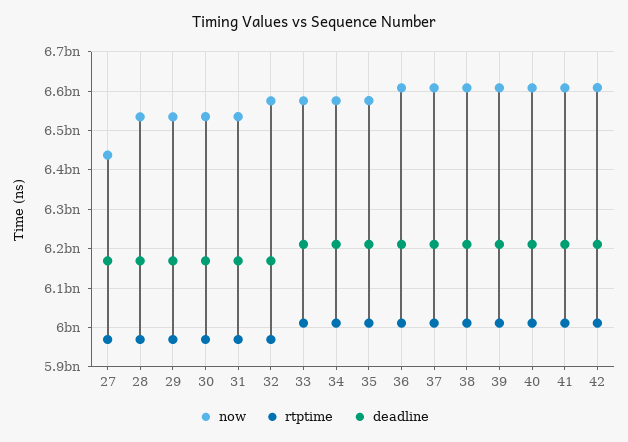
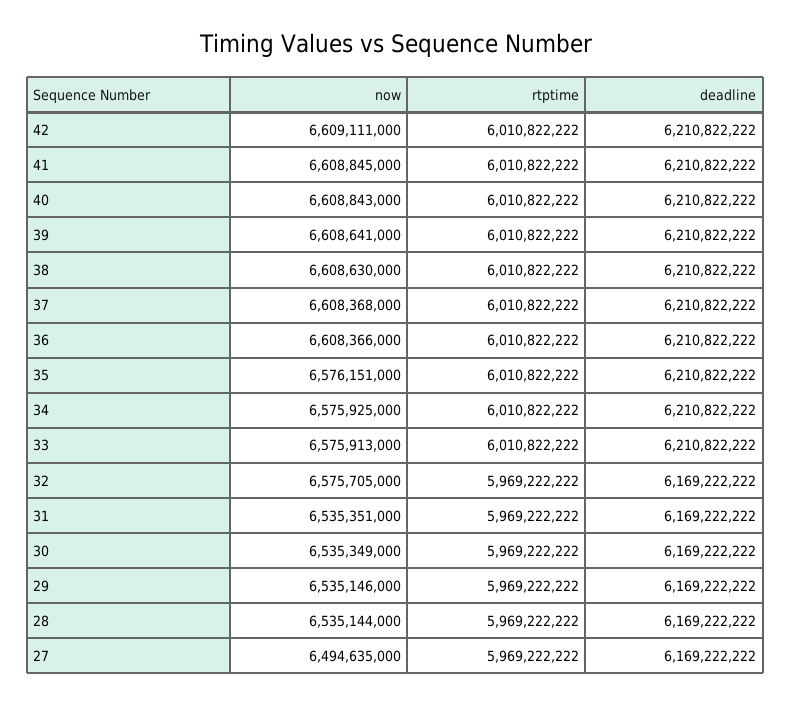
now, 27: 6440000000 -> 6494635000

